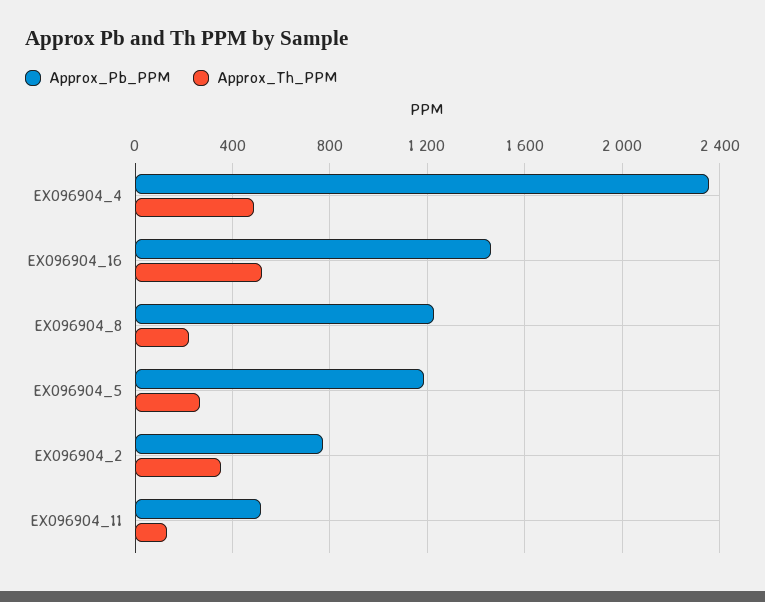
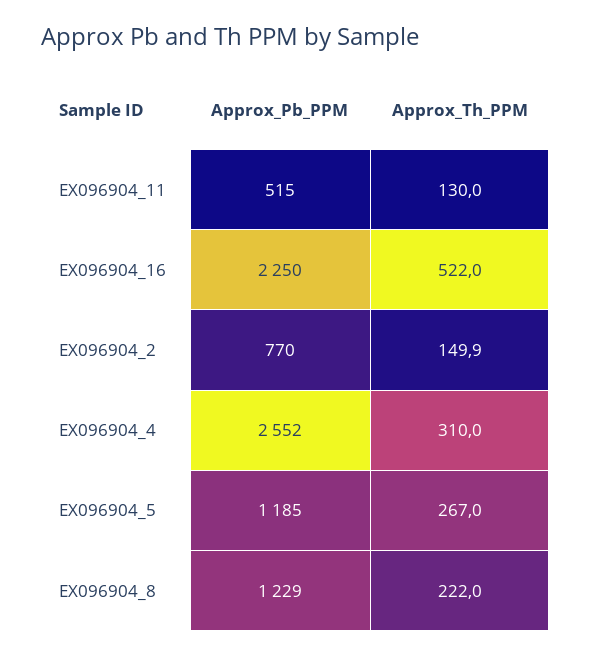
Approx_Pb_PPM, EX096904_4: 2350 -> 2552
Approx_Th_PPM, EX096904_4: 500 -> 310
Approx_Pb_PPM, EX096904_16: 1450 -> 2250
Approx_Th_PPM, EX096904_2: 350 -> 149.9

